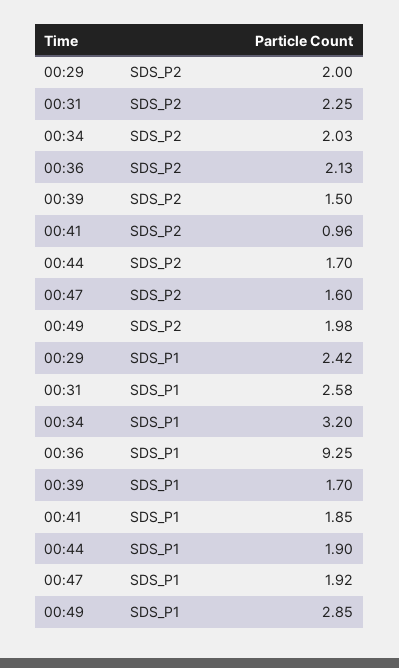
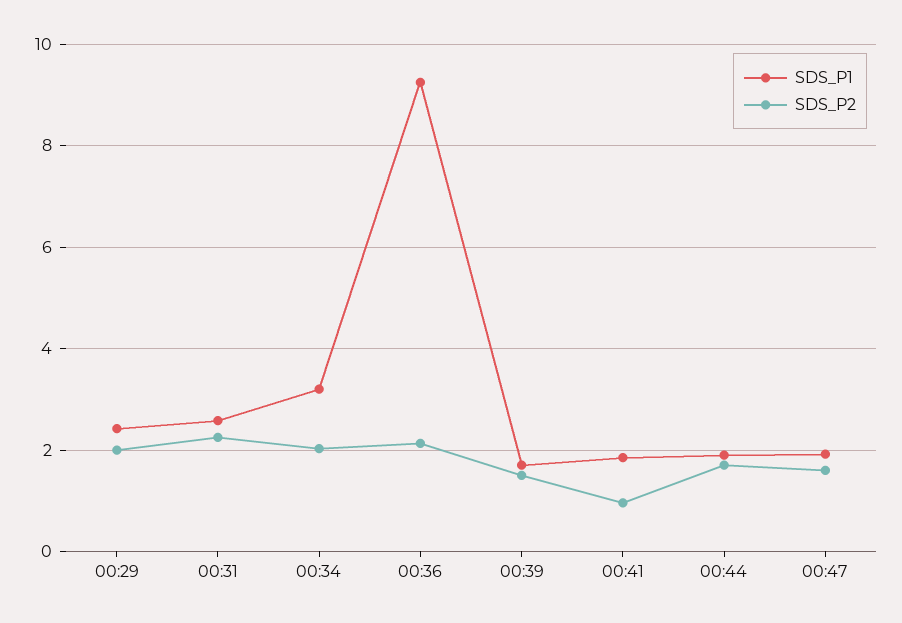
SDS_P2, 00:49: 1.98 -> none
SDS_P1, 00:49: 2.85 -> none

